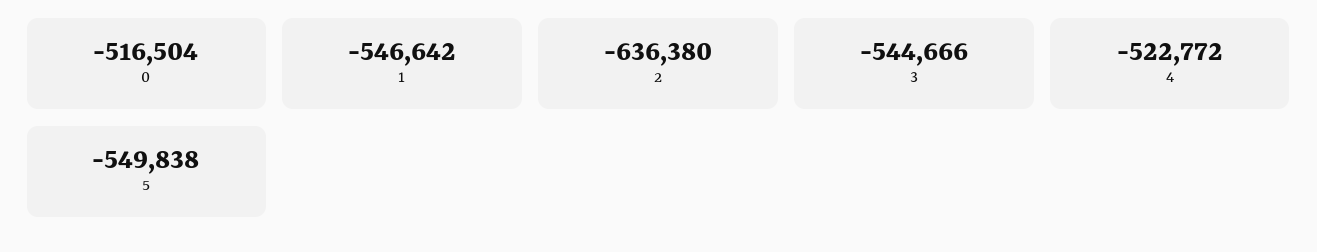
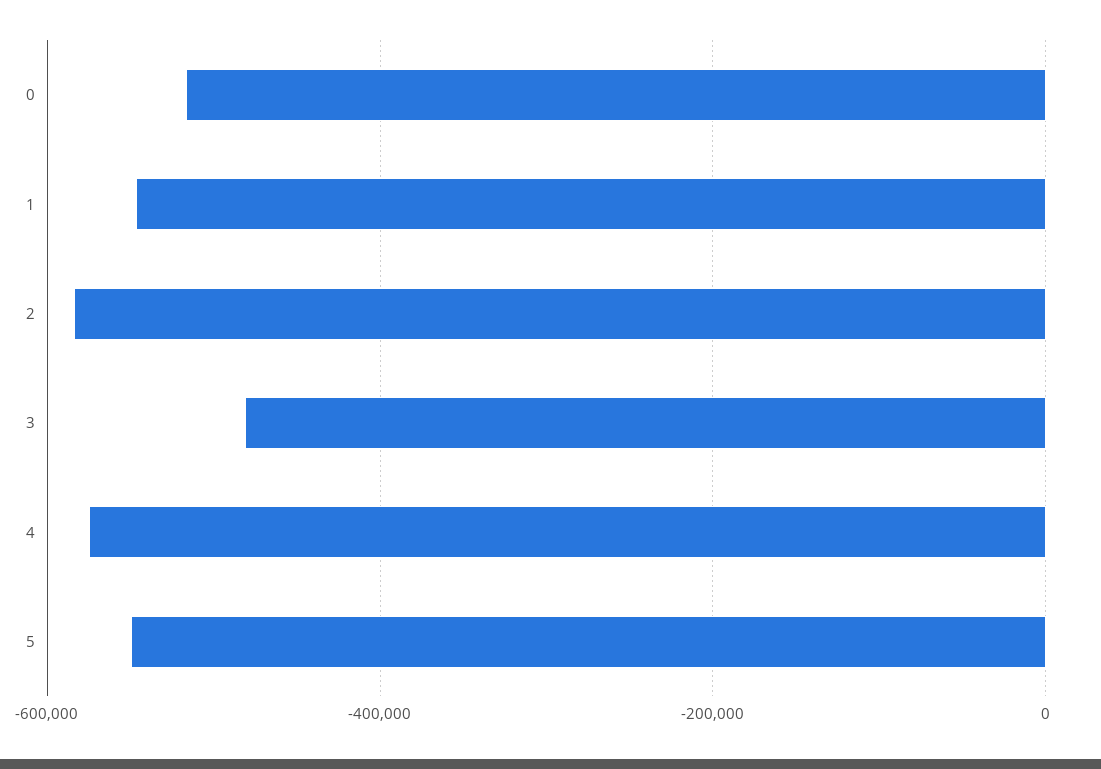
2: -636380 -> -580000
3: -544666 -> -480000
4: -522772 -> -580000

